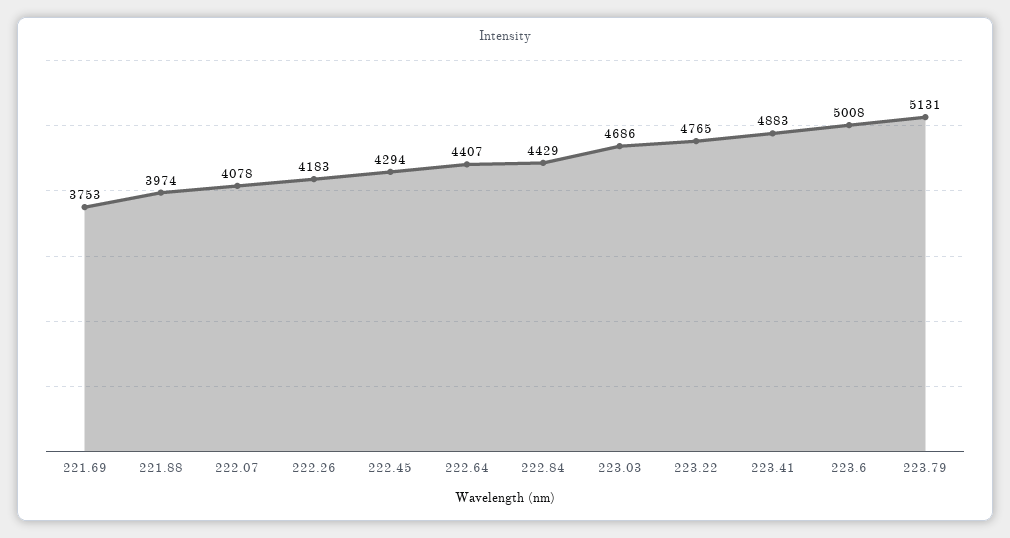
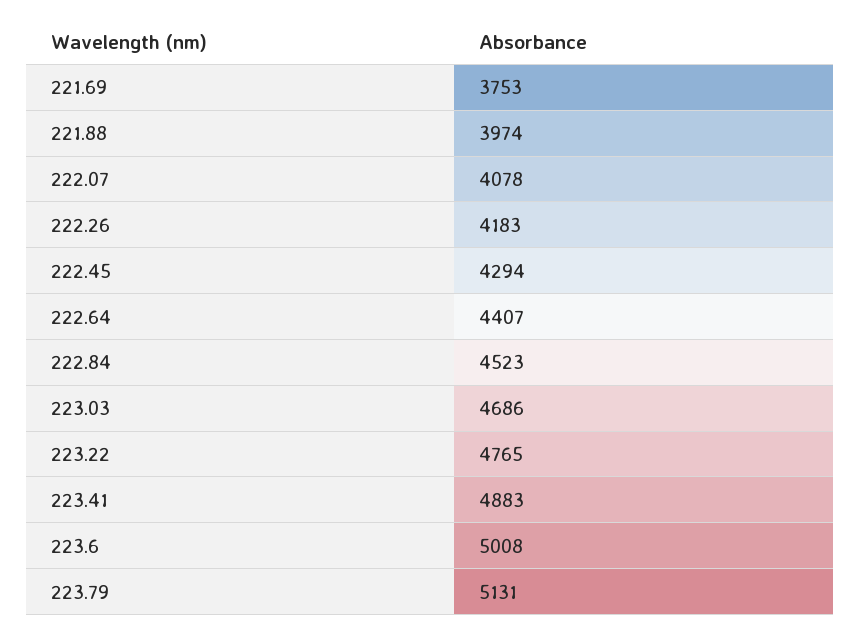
222.84: 4429 -> 4523

